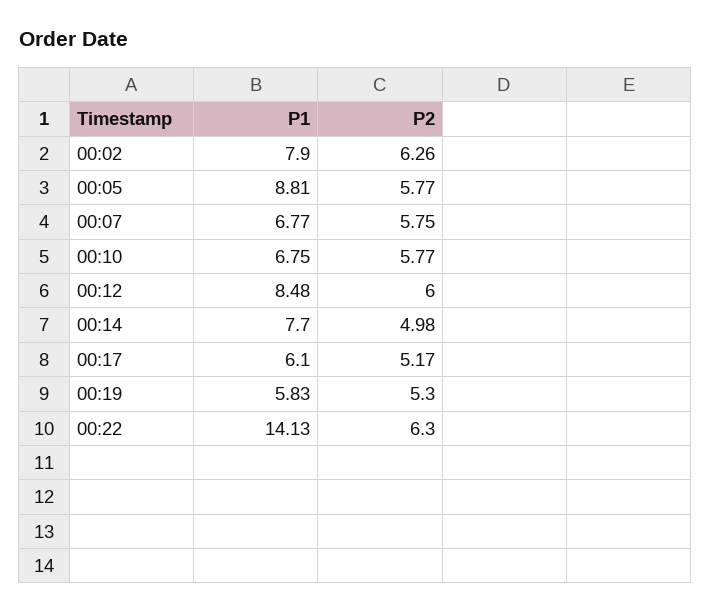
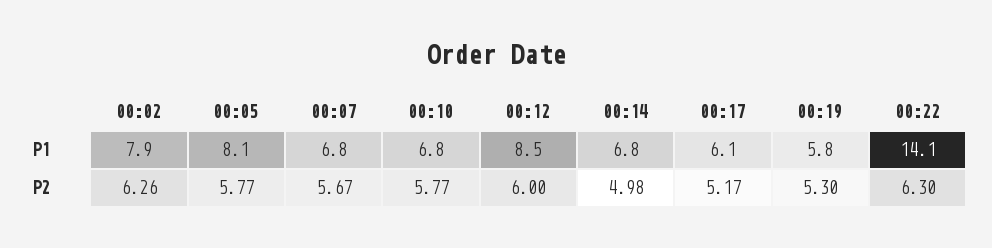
P1, 00:05: 8.81 -> 8.1
P2, 00:07: 5.75 -> 5.67
P1, 00:14: 7.7 -> 6.8

